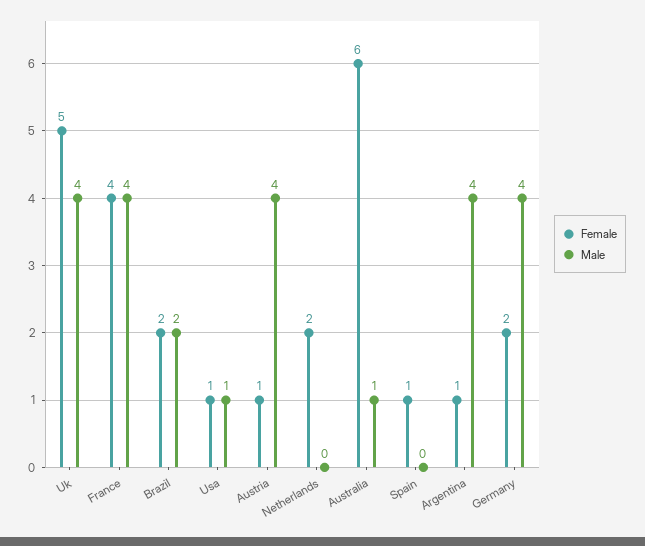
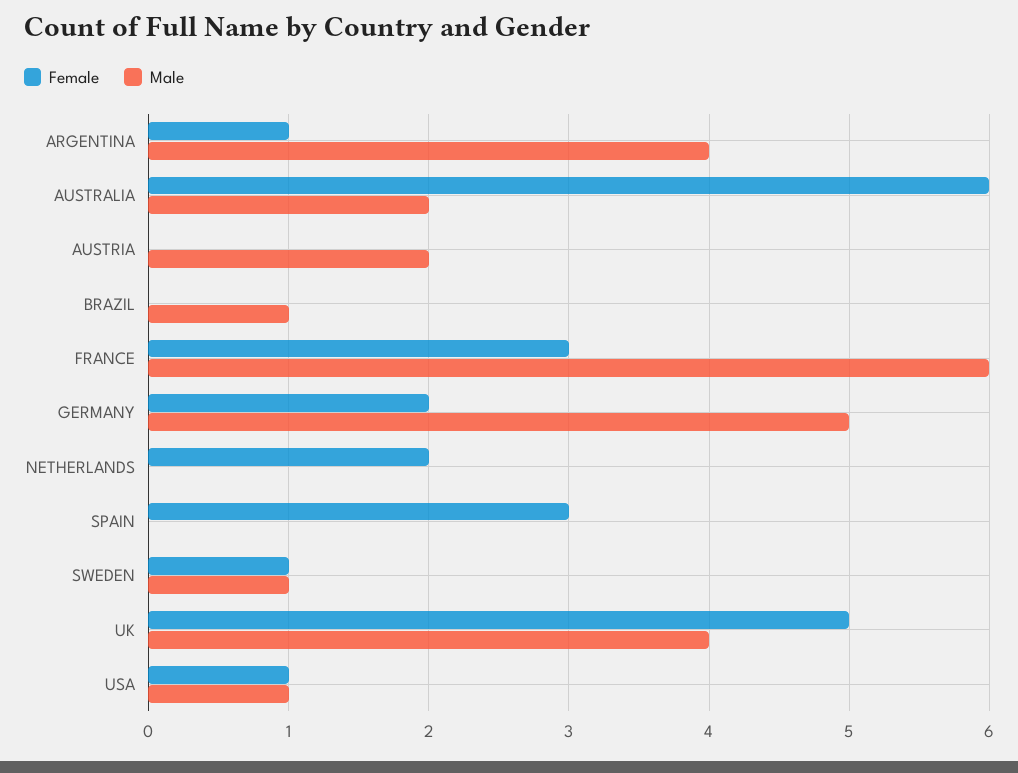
Female, France: 4 -> 3
Male, France: 4 -> 6
Female, Brazil: 2 -> 0
Male, Brazil: 2 -> 1
Female, Austria: 1 -> 0
Male, Austria: 4 -> 2
Male, Australia: 1 -> 2
Female, Spain: 1 -> 3
Male, Germany: 4 -> 5
Female, SWEDEN: none -> 1
Male, SWEDEN: none -> 1

